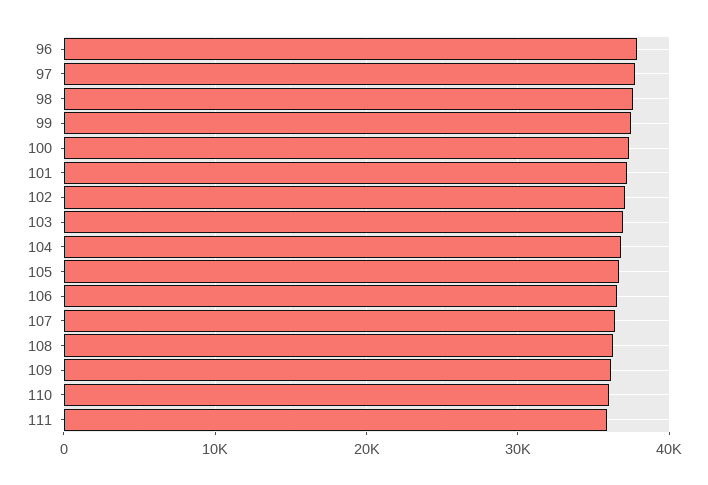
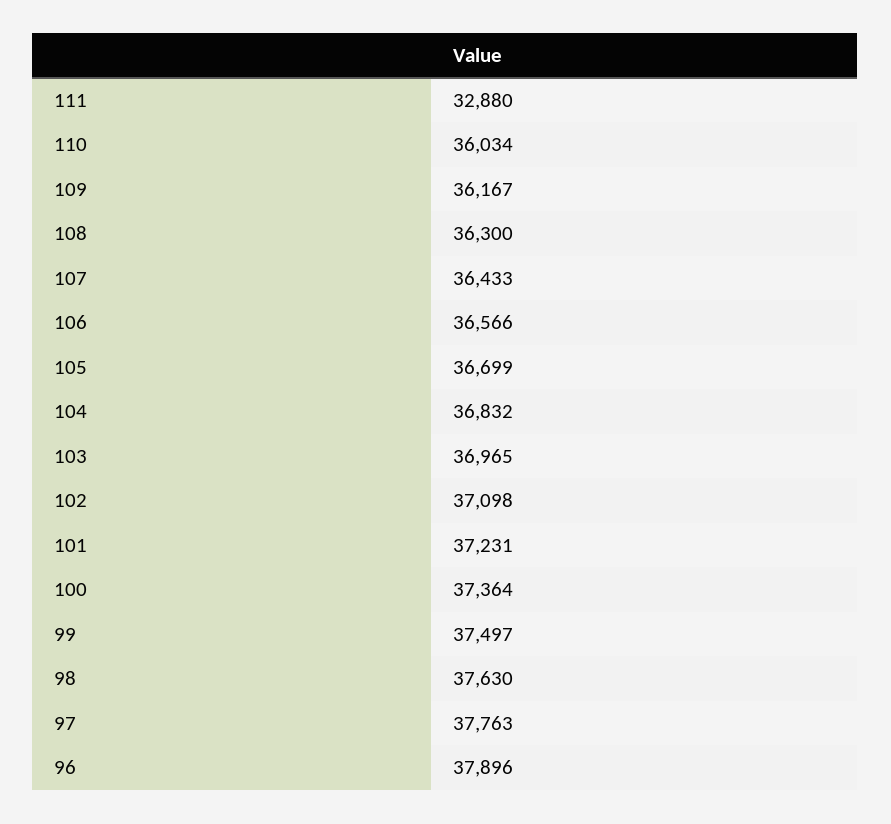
111: 36000 -> 32880

